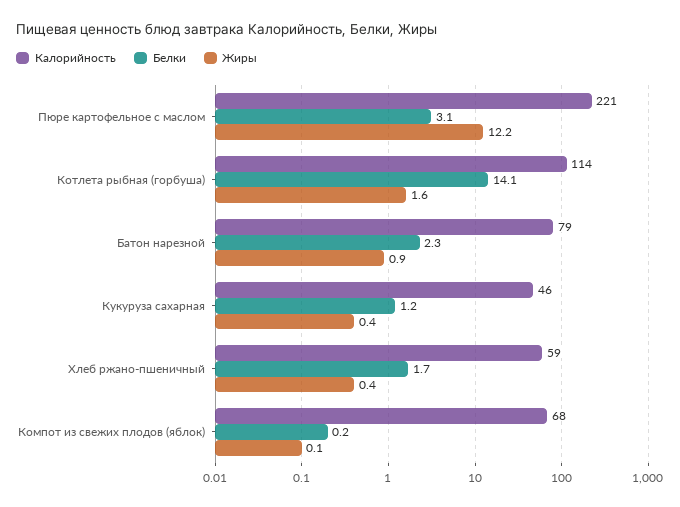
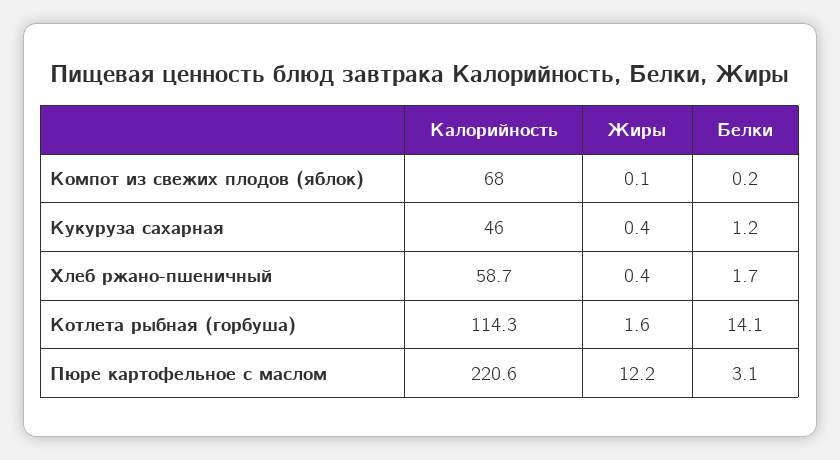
Калорийность, Батон нарезной: 79 -> none
Белки, Батон нарезной: 2.3 -> none
Жиры, Батон нарезной: 0.9 -> none

